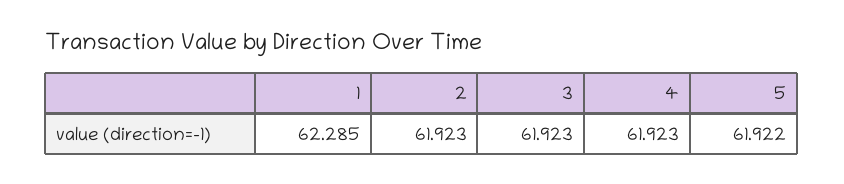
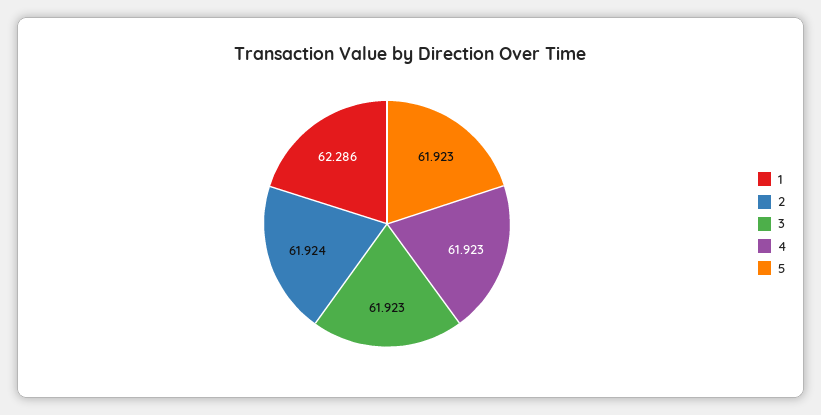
1: 62.285 -> 62.286
2: 61.923 -> 61.924
5: 61.922 -> 61.923

